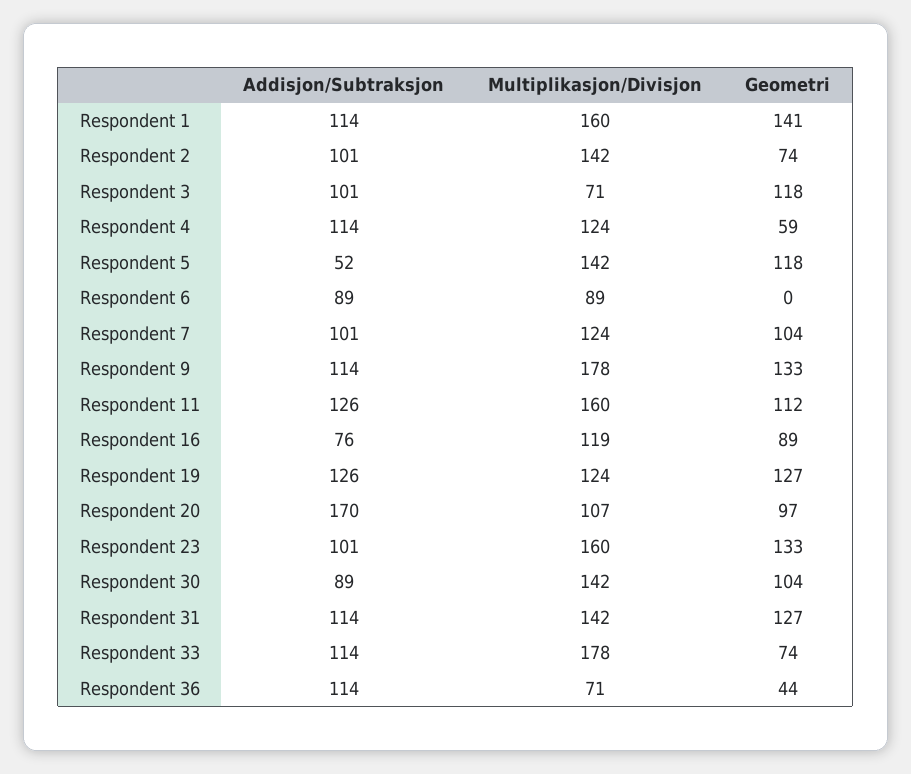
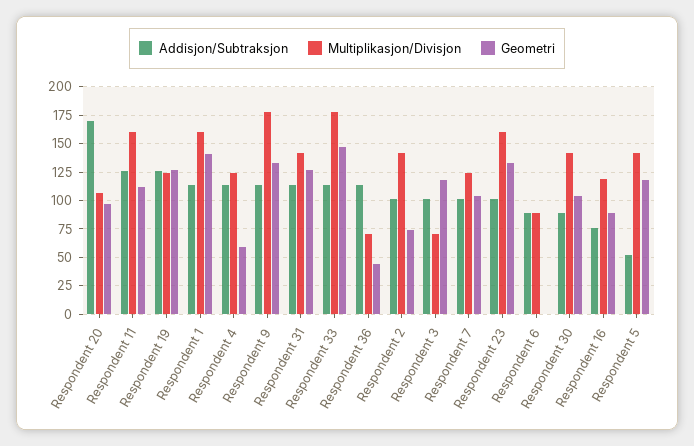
Geometri, Respondent 33: 74 -> 150

